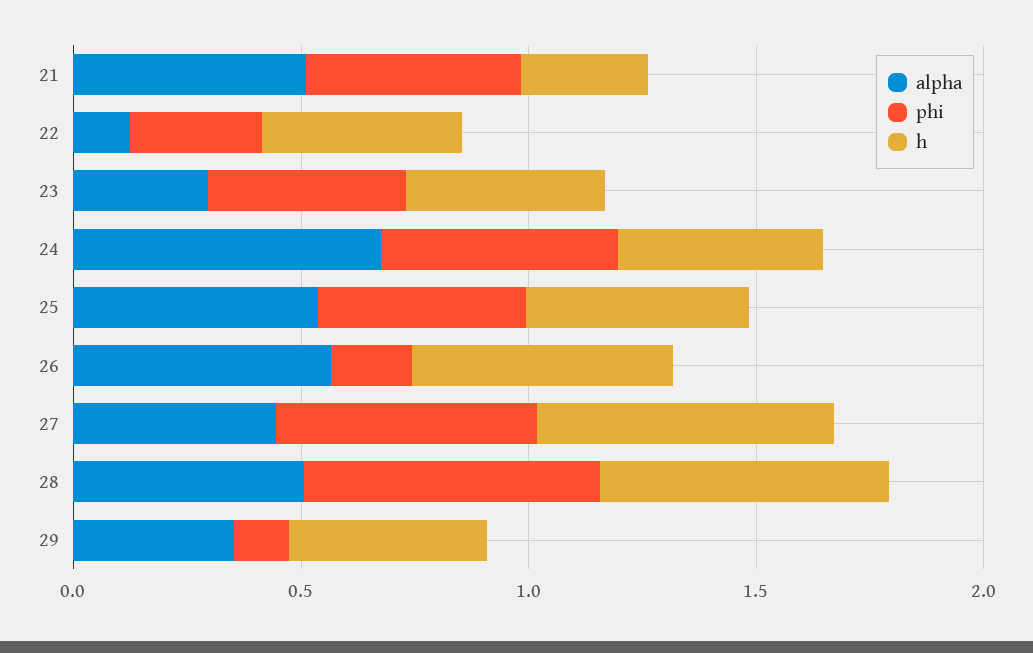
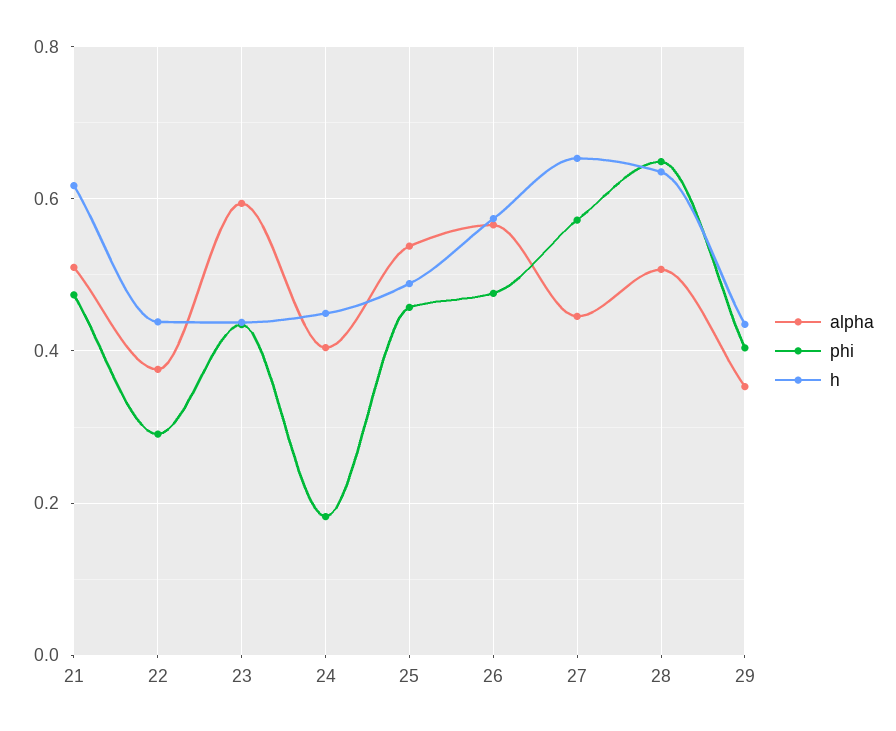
h, 21: 0.3 -> 0.62
alpha, 22: 0.1 -> 0.38
alpha, 23: 0.3 -> 0.6
alpha, 24: 0.7 -> 0.4
phi, 24: 0.5 -> 0.18
phi, 26: 0.2 -> 0.48
phi, 29: 0.1 -> 0.4

